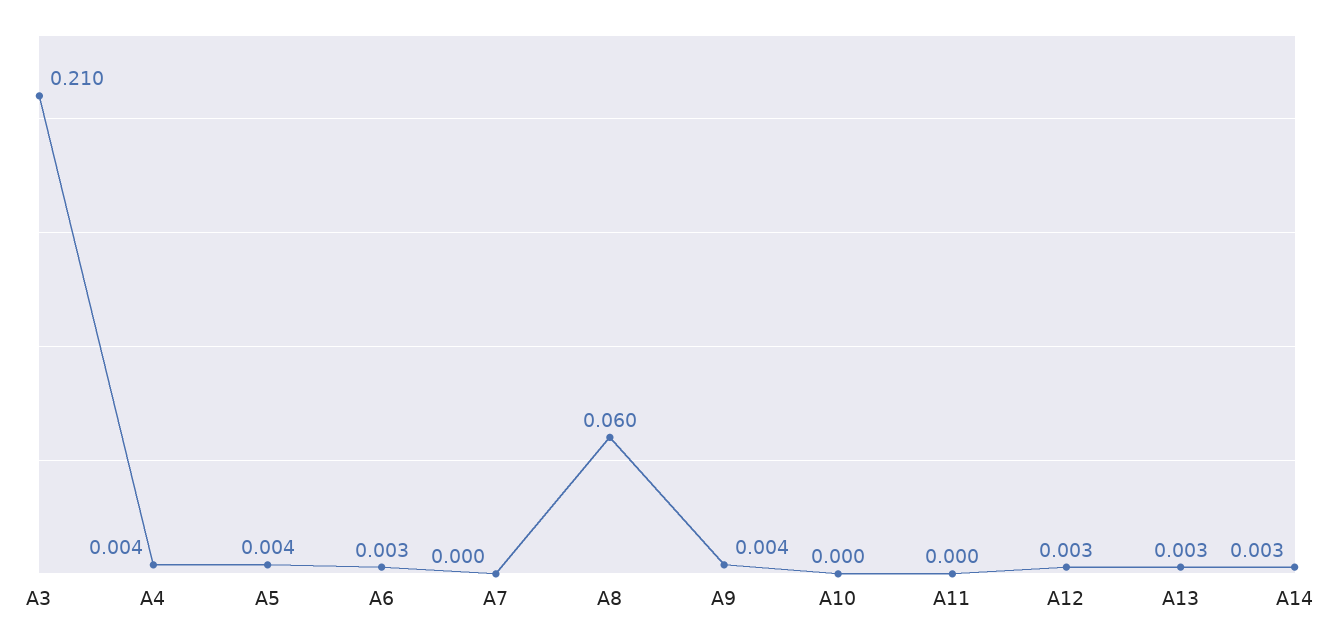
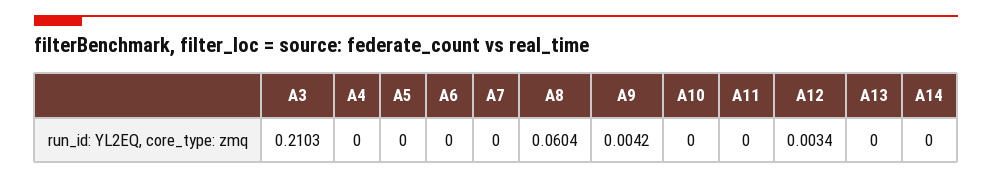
A4: 0.004 -> 0
A5: 0.004 -> 0
A6: 0.003 -> 0
A13: 0.003 -> 0
A14: 0.003 -> 0

